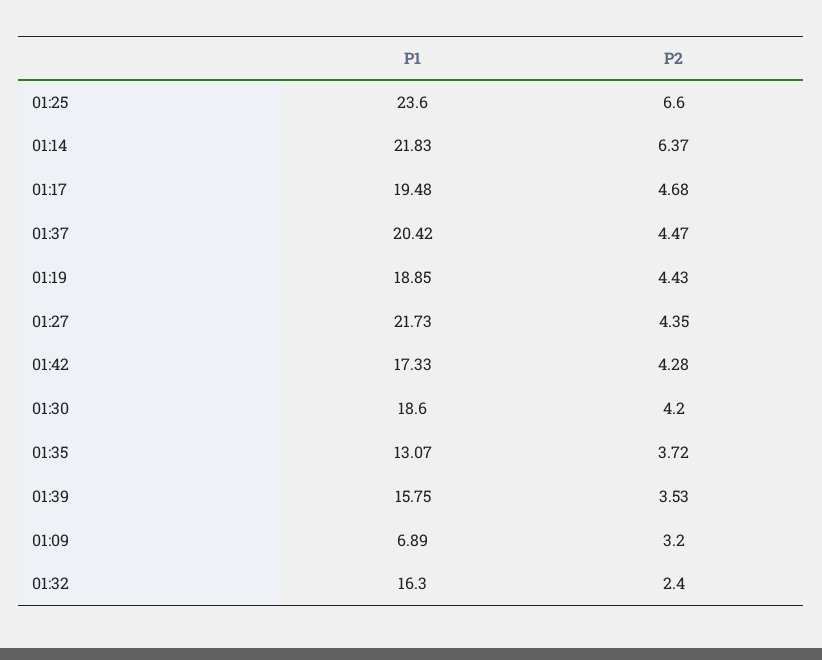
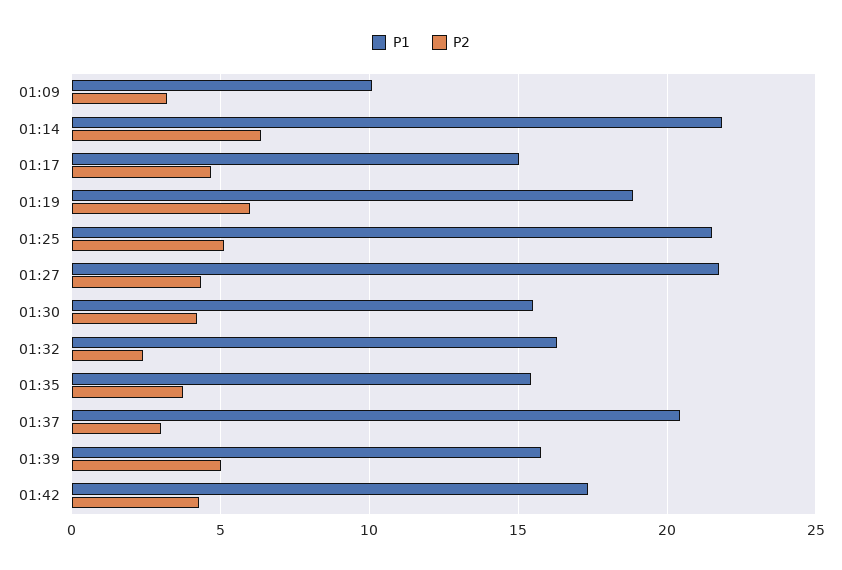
P1, 01:25: 23.6 -> 21.5
P2, 01:25: 6.6 -> 5
P1, 01:17: 19.48 -> 15
P2, 01:37: 4.47 -> 3
P2, 01:19: 4.43 -> 6
P1, 01:30: 18.6 -> 15.5
P1, 01:35: 13.07 -> 15.5
P2, 01:39: 3.53 -> 5
P1, 01:09: 6.89 -> 10

